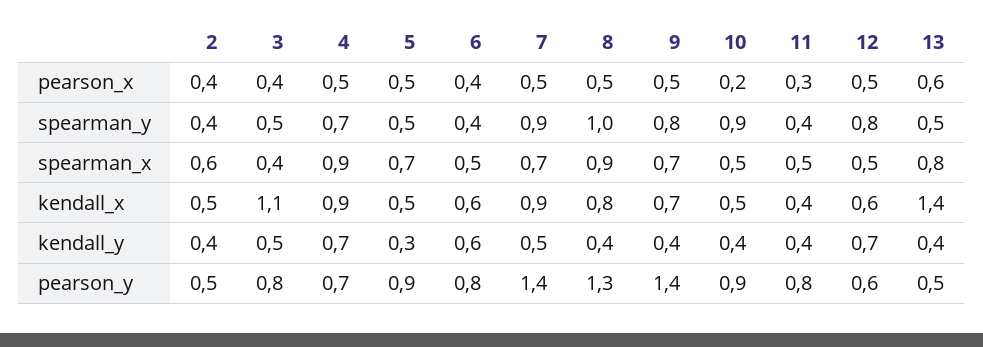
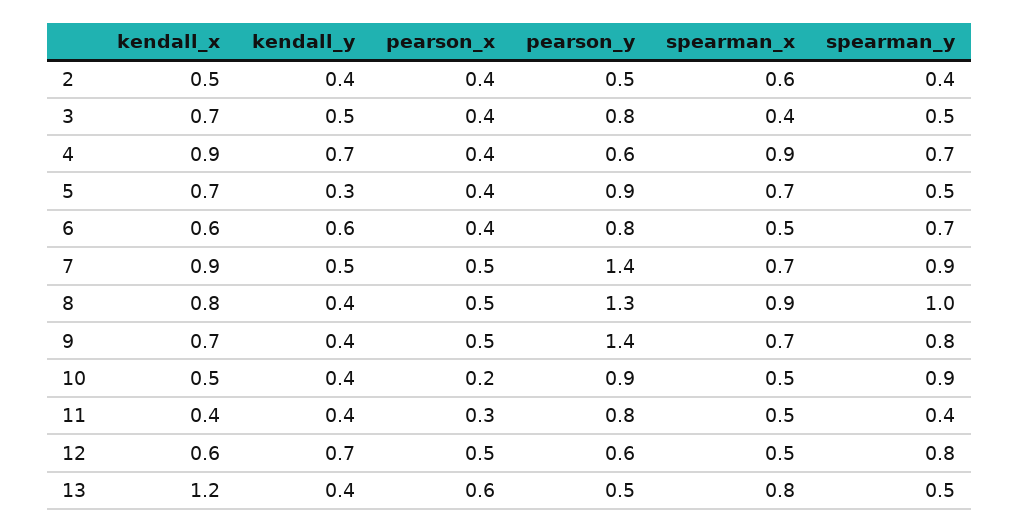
4, pearson_x: 0.5 -> 0.4
5, pearson_x: 0.5 -> 0.4
6, spearman_y: 0.4 -> 0.7
3, kendall_x: 1.1 -> 0.7
5, kendall_x: 0.5 -> 0.7
13, kendall_x: 1.4 -> 1.2
4, pearson_y: 0.7 -> 0.6

